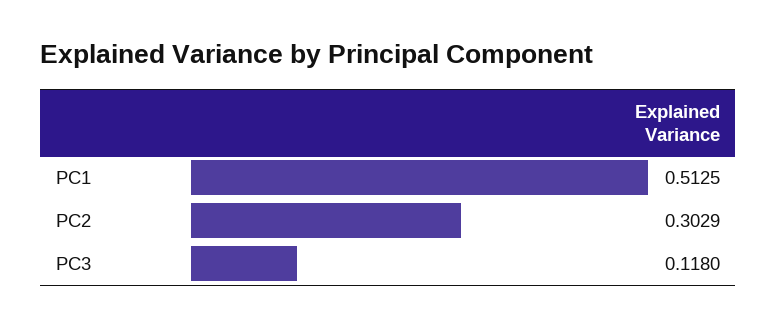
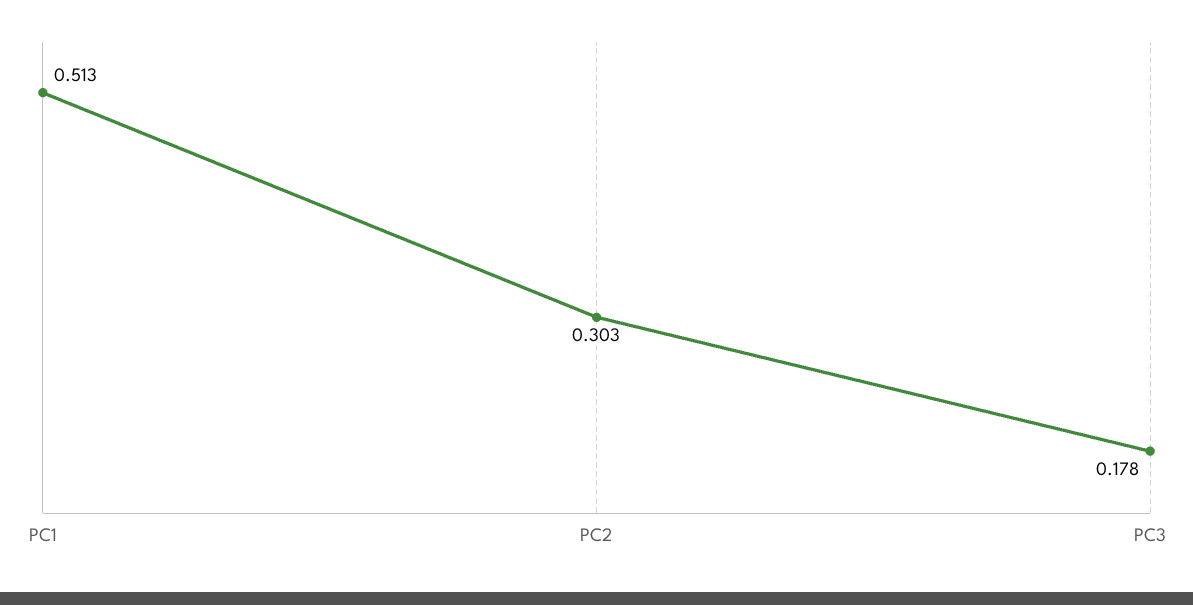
PC3: 0.118 -> 0.178

